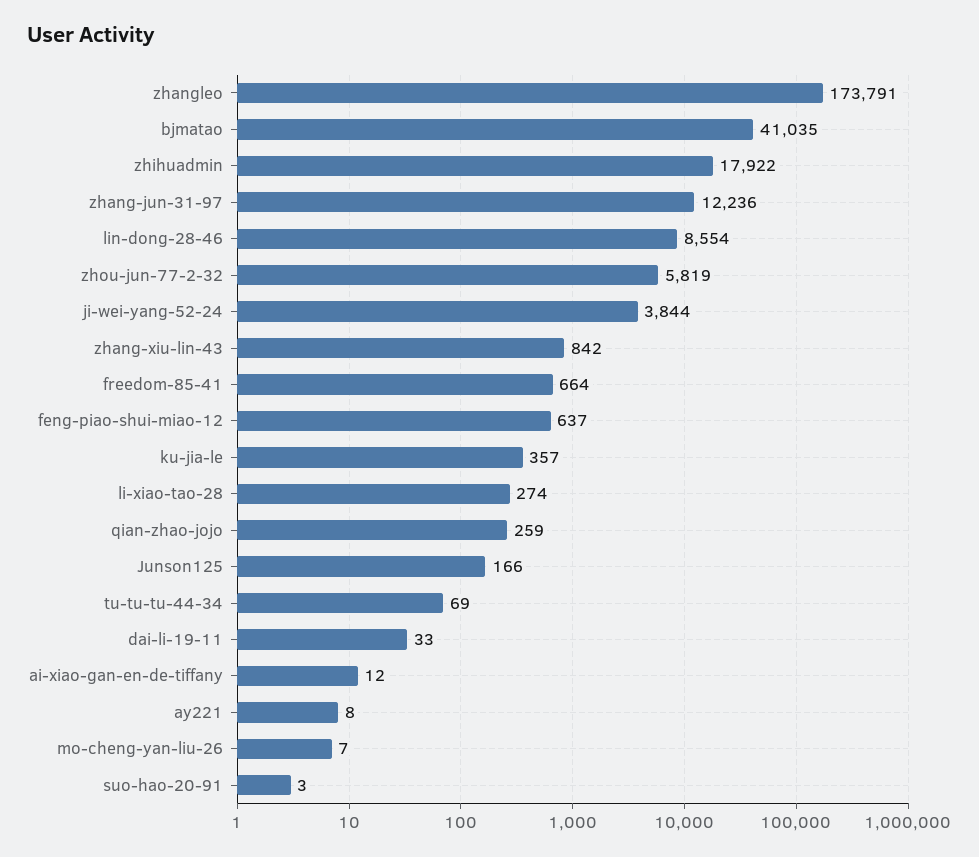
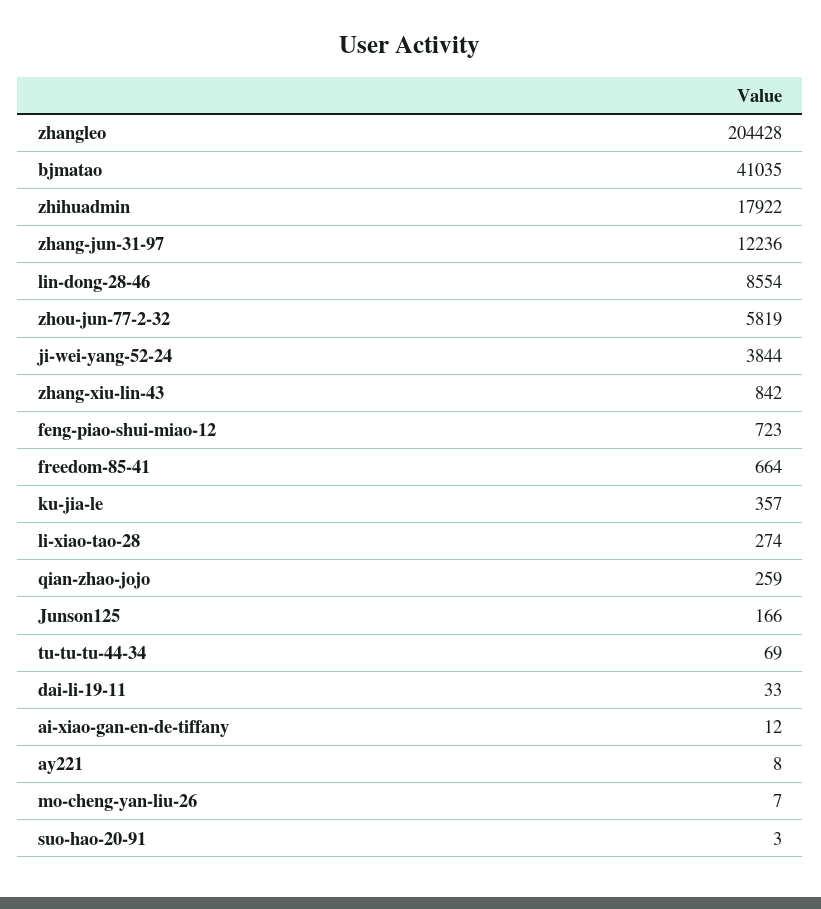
zhangleo: 173791 -> 204428
feng-piao-shui-miao-12: 637 -> 723

